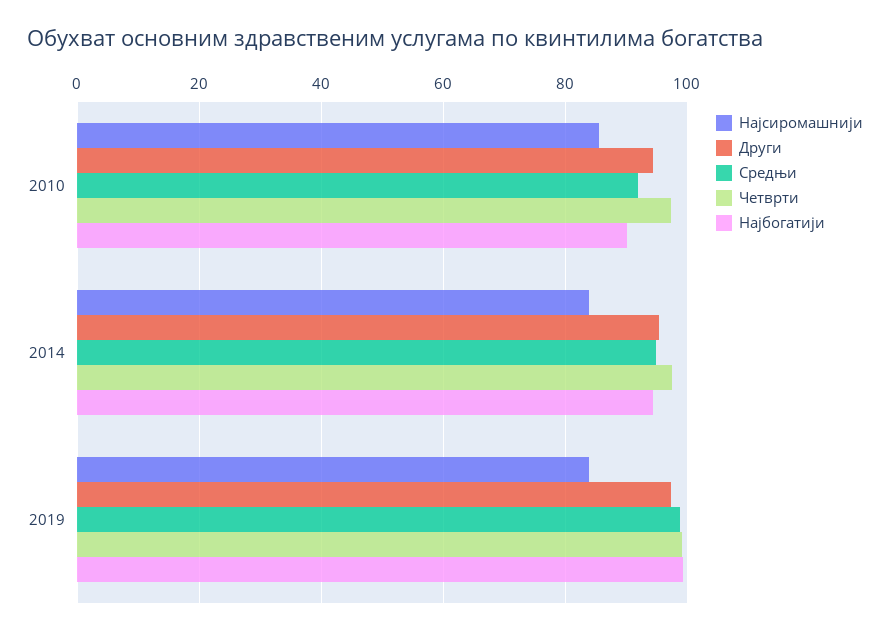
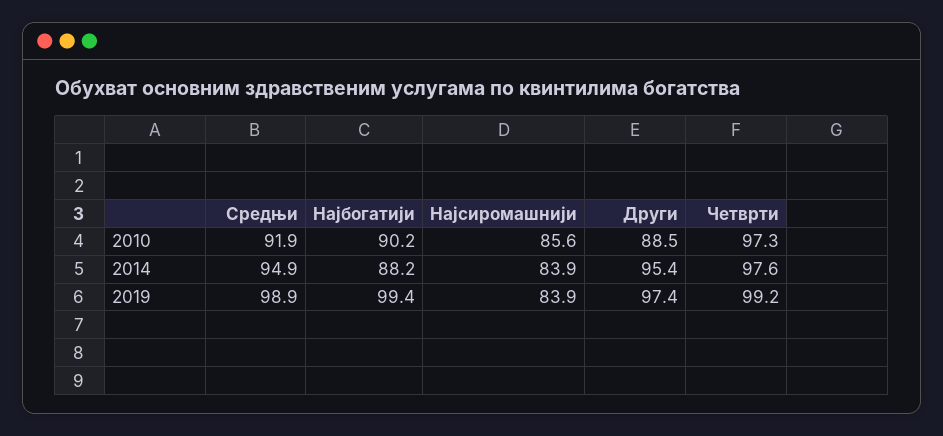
Други, 2010: 94 -> 88.5
Најбогатији, 2014: 94 -> 88.2

